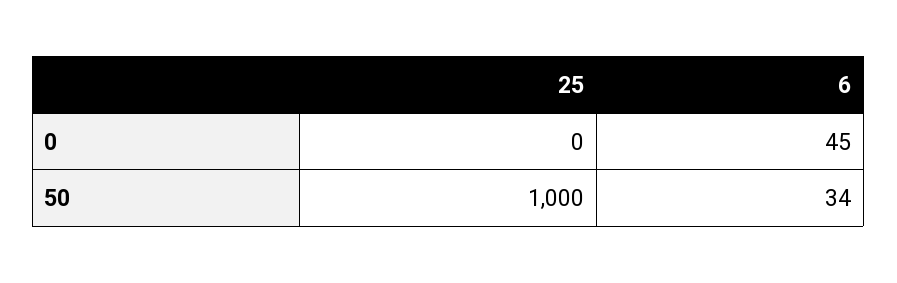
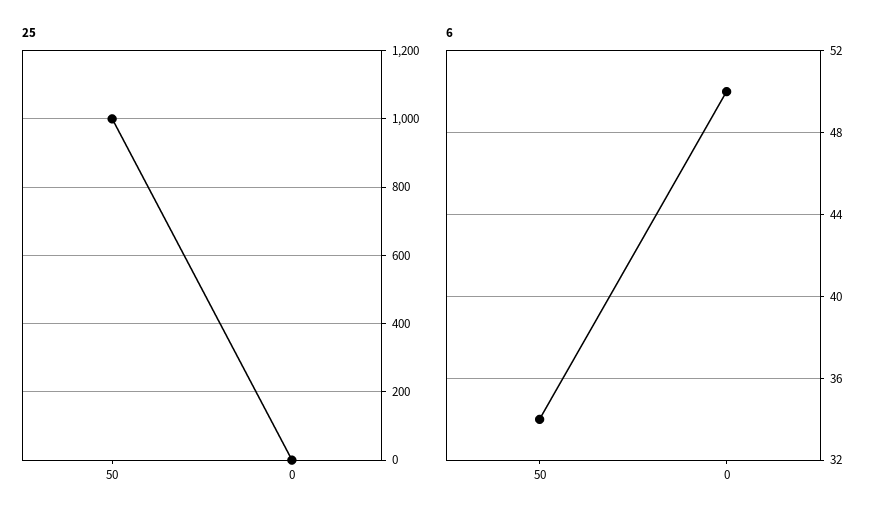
6, 0: 45 -> 50

